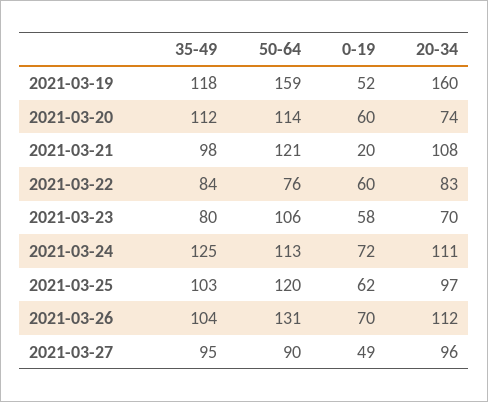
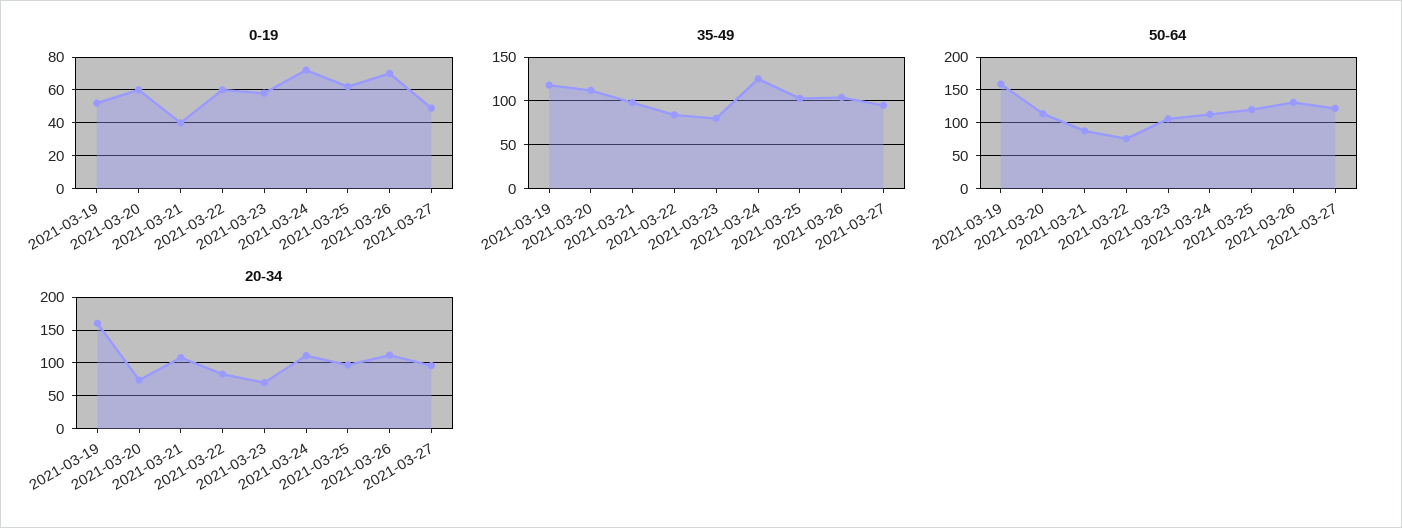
50-64, 2021-03-21: 121 -> 90
0-19, 2021-03-21: 20 -> 40
50-64, 2021-03-27: 90 -> 120

